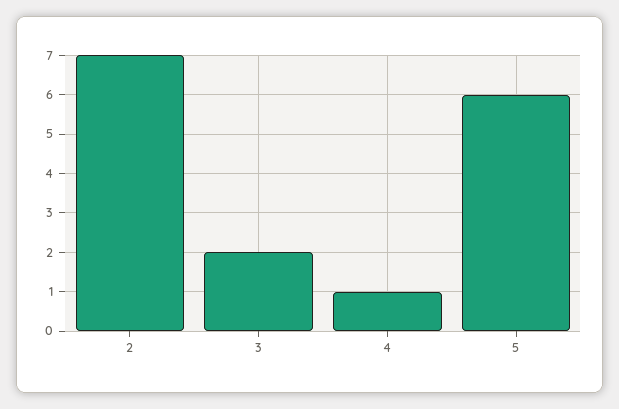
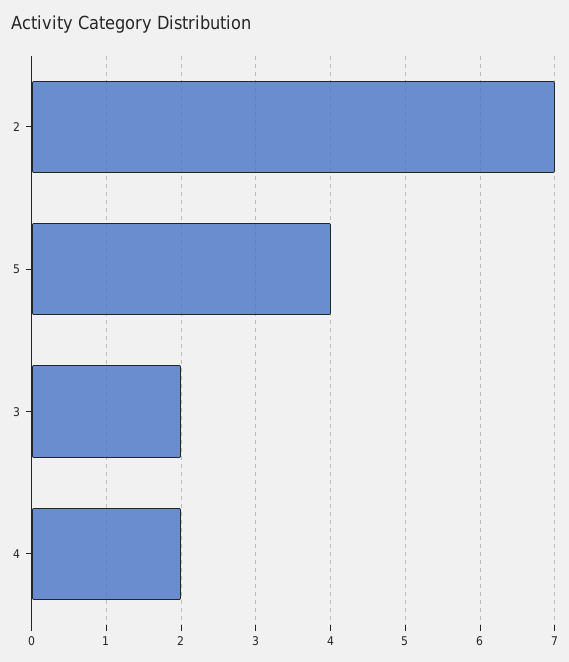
4: 1 -> 2
5: 6 -> 4

